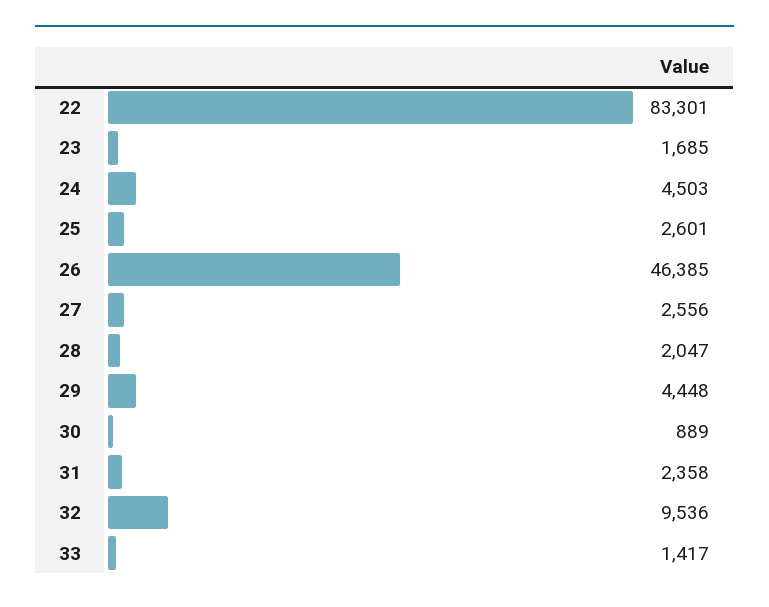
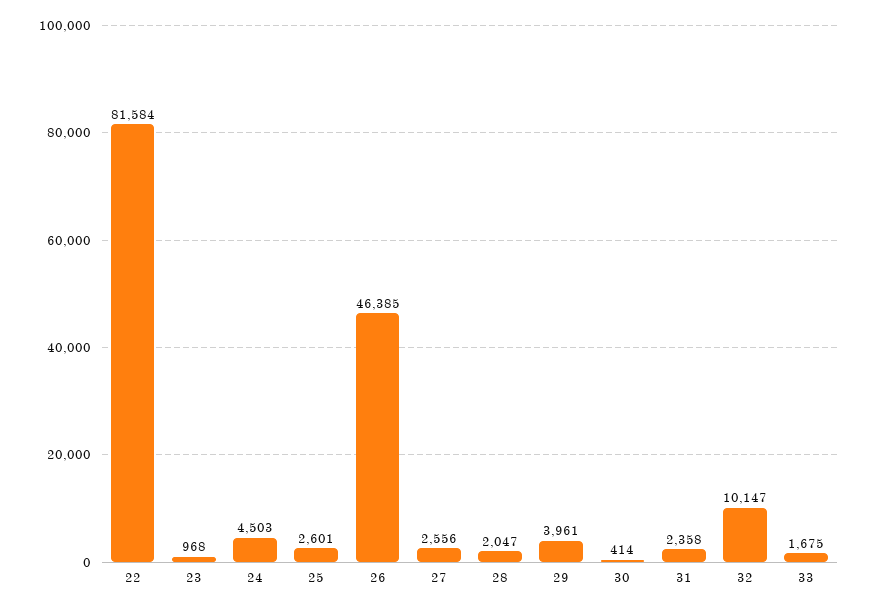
22: 83301 -> 81584
23: 1685 -> 968
29: 4448 -> 3961
30: 889 -> 414
32: 9536 -> 10147
33: 1417 -> 1675

